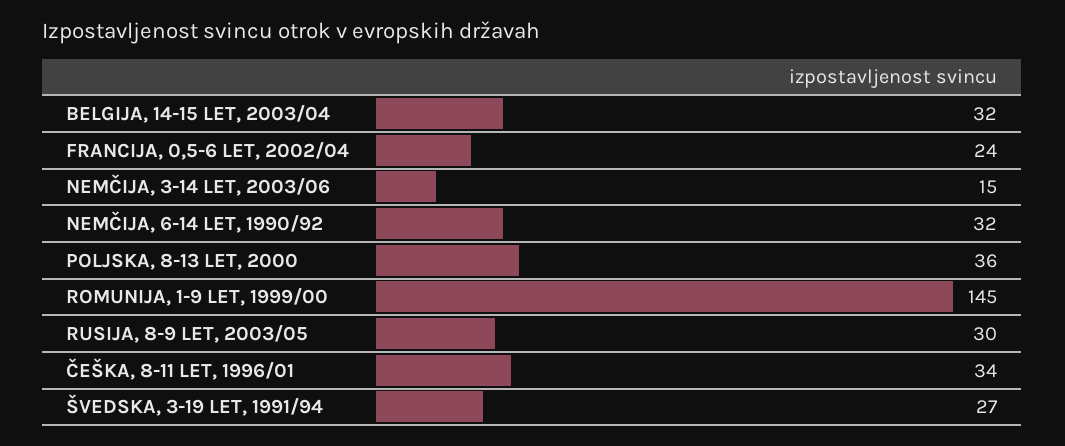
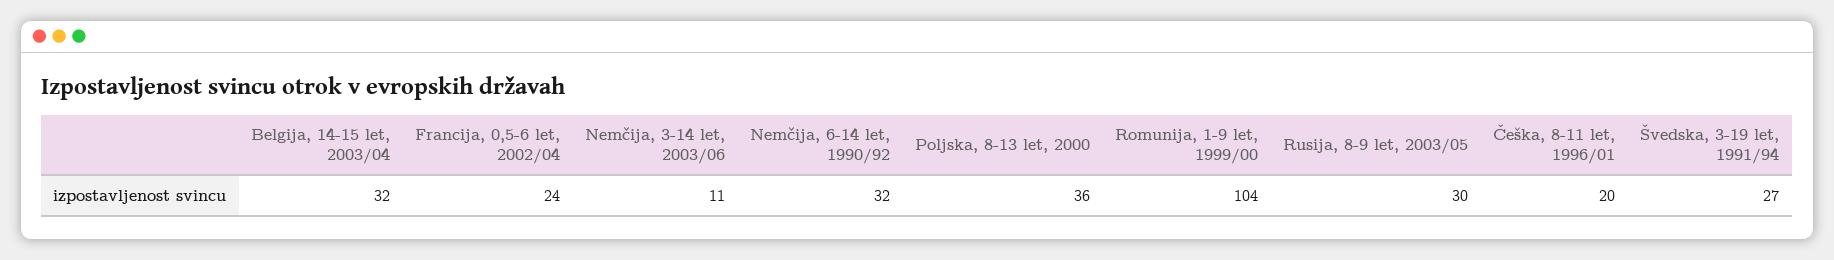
NEMČIJA, 3-14 LET, 2003/06: 15 -> 11
ROMUNIJA, 1-9 LET, 1999/00: 145 -> 104
ČEŠKA, 8-11 LET, 1996/01: 34 -> 20

